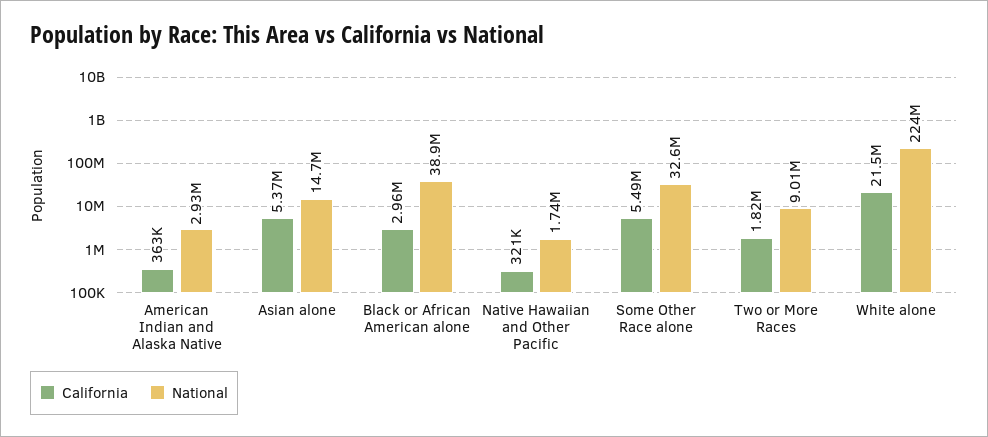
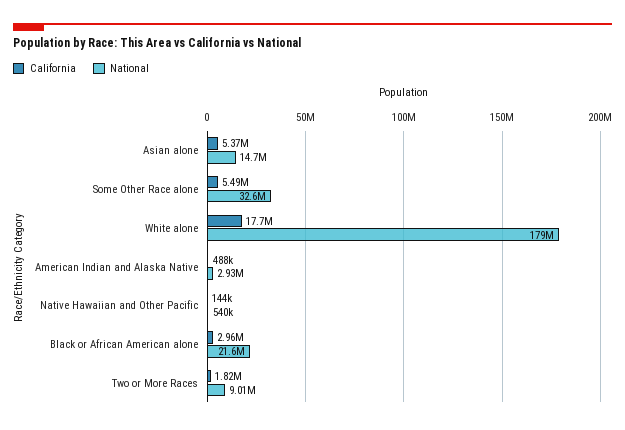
California, American Indian and Alaska Native: 363000 -> 488000
National, Black or African American alone: 38900000 -> 21600000
California, Native Hawaiian and Other Pacific: 321000 -> 144000
National, Native Hawaiian and Other Pacific: 1740000 -> 540000
California, White alone: 21500000 -> 17700000
National, White alone: 224000000 -> 179000000

